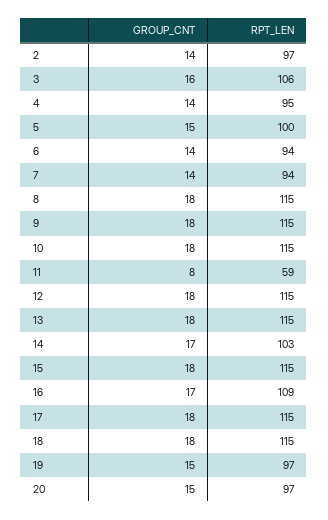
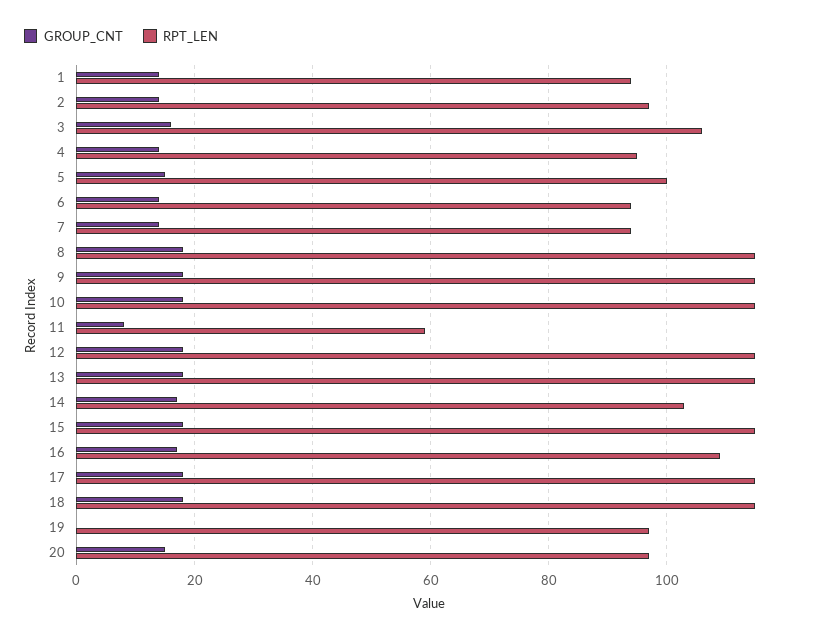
GROUP_CNT, 19: 15 -> 0
GROUP_CNT, 1: none -> 15
RPT_LEN, 1: none -> 95

